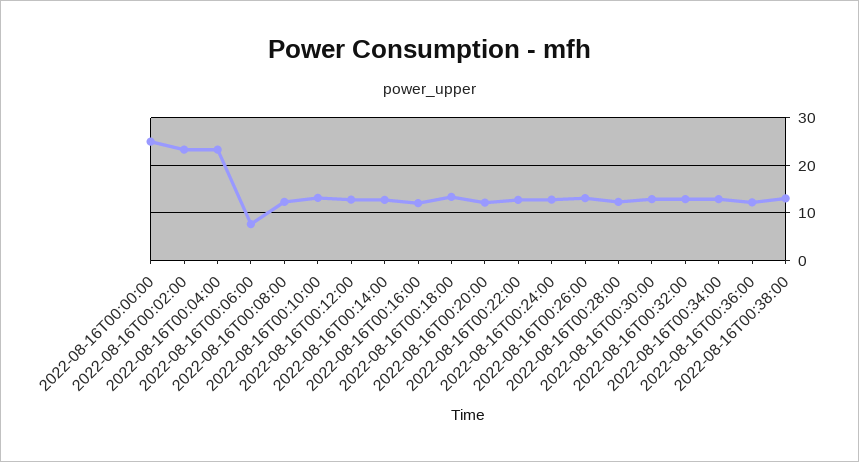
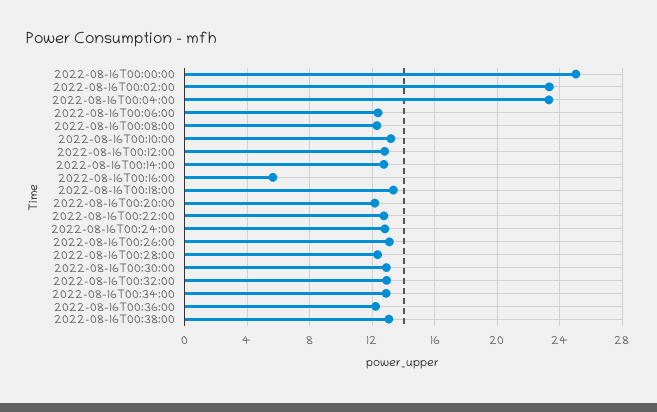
2022-08-16T00:06:00: 8 -> 12.5
2022-08-16T00:16:00: 12 -> 5.5

